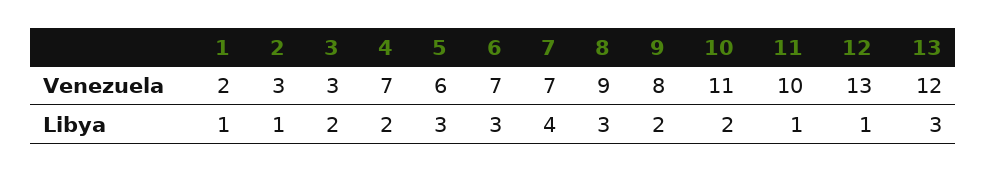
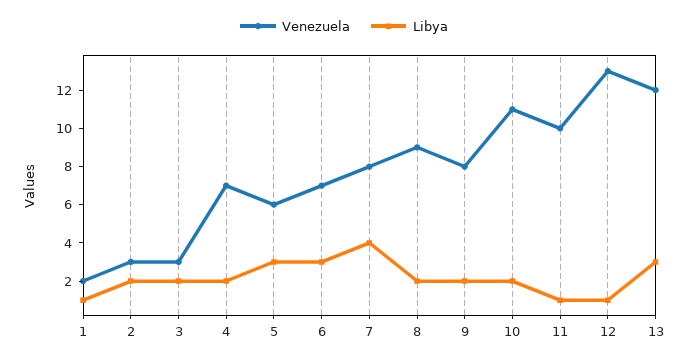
Venezuela, 7: 7 -> 8
Libya, 2: 1 -> 2
Libya, 8: 3 -> 2

